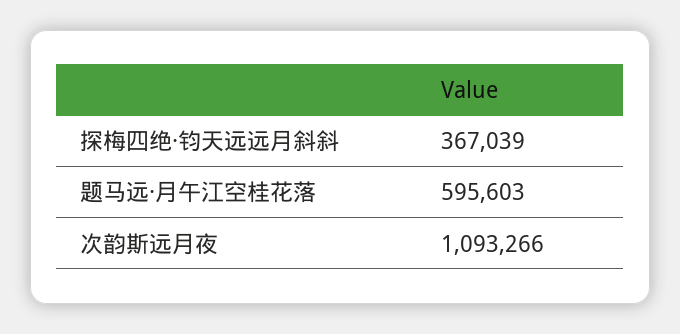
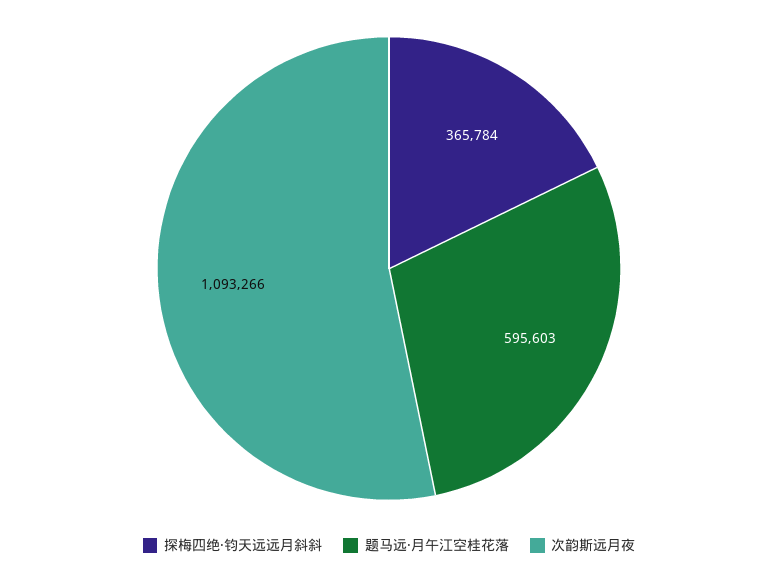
探梅四绝·钧天远远月斜斜: 367039 -> 365784

